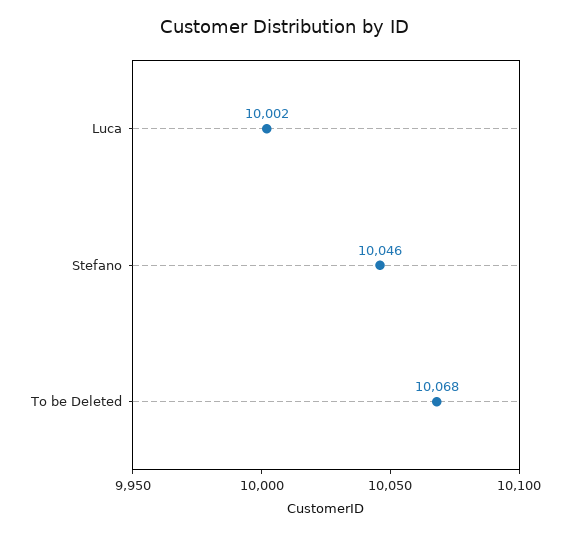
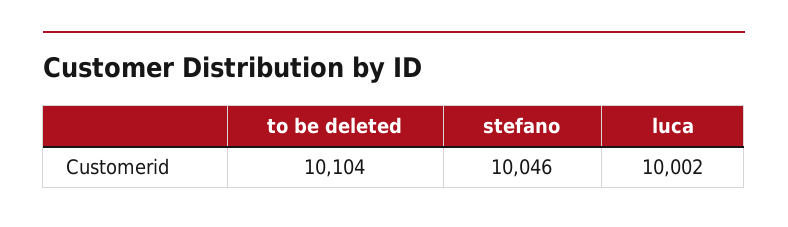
To be Deleted: 10068 -> 10104

